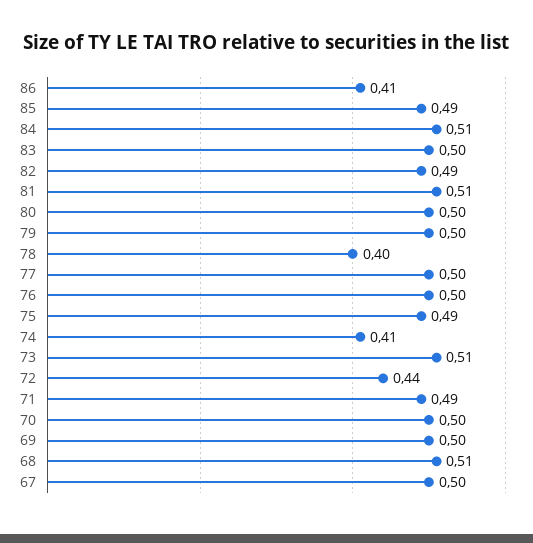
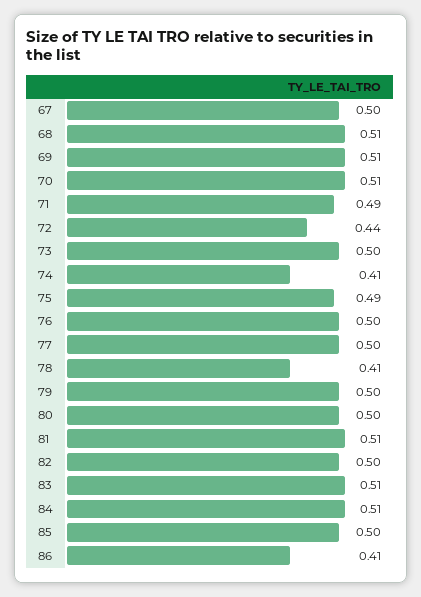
85: 0.49 -> 0.5
83: 0.5 -> 0.51
82: 0.49 -> 0.5
78: 0.4 -> 0.41
73: 0.51 -> 0.5
70: 0.5 -> 0.51
69: 0.5 -> 0.51

